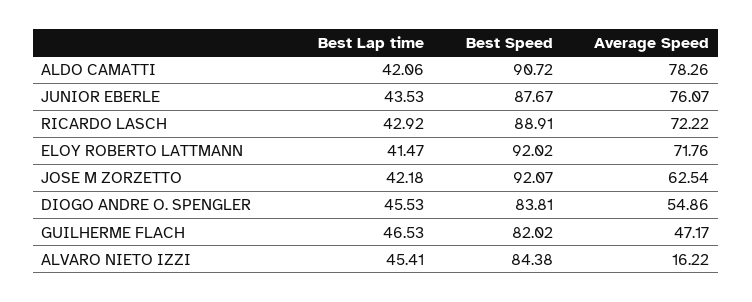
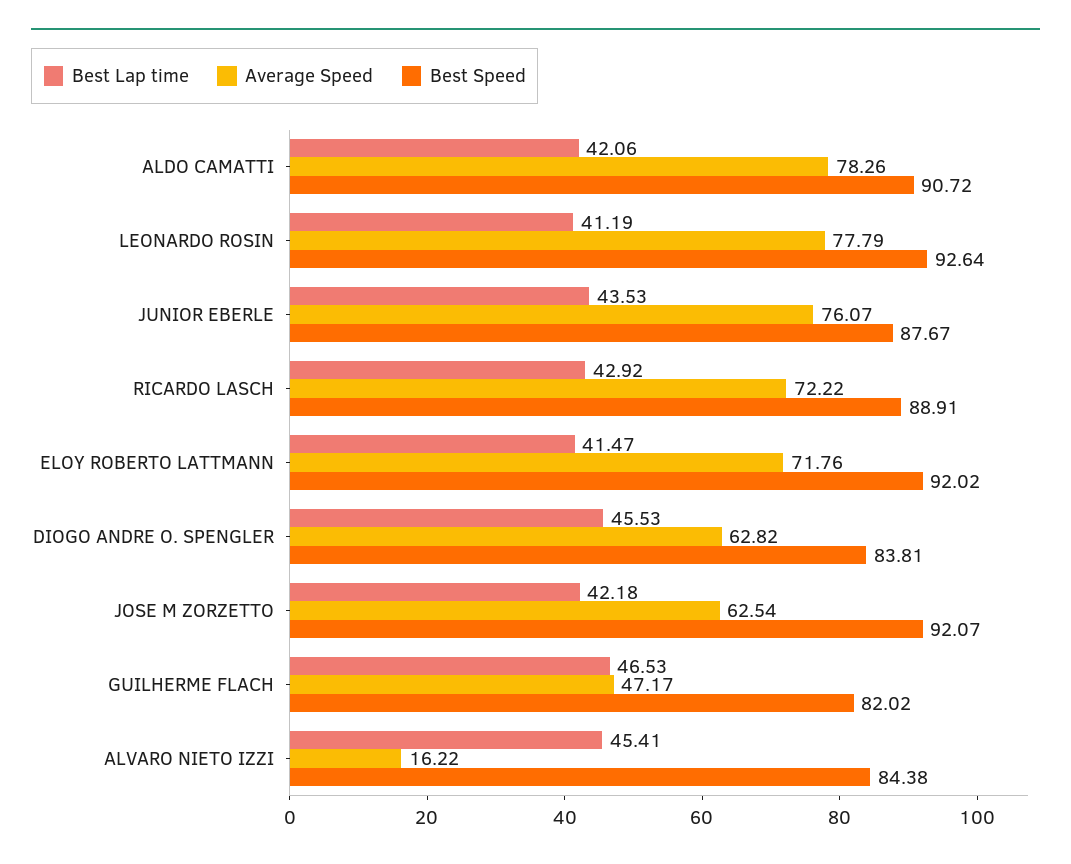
Average Speed, DIOGO ANDRE O. SPENGLER: 54.86 -> 62.82
Best Lap time, LEONARDO ROSIN: none -> 41.19
Average Speed, LEONARDO ROSIN: none -> 77.79
Best Speed, LEONARDO ROSIN: none -> 92.64

